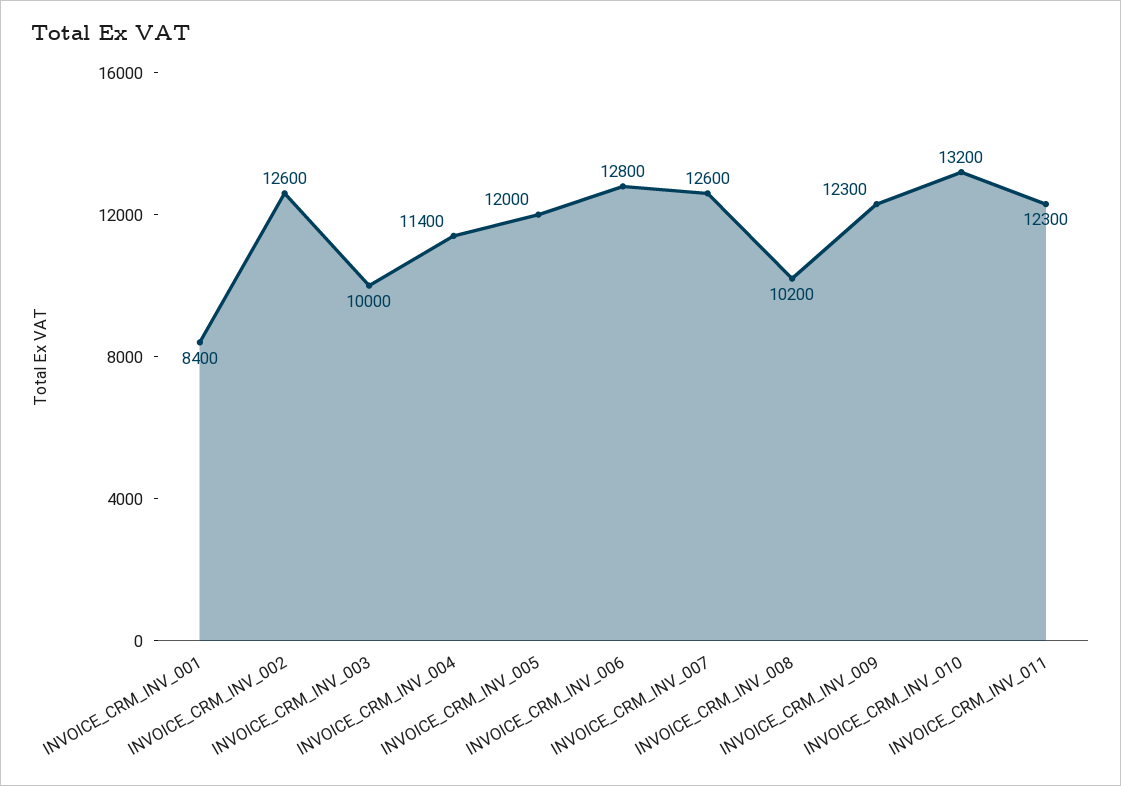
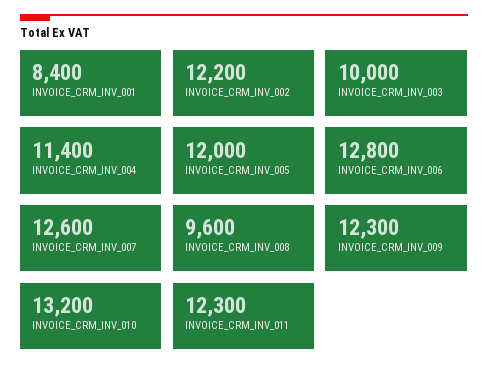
INVOICE_CRM_INV_002: 12600 -> 12200
INVOICE_CRM_INV_008: 10200 -> 9600

